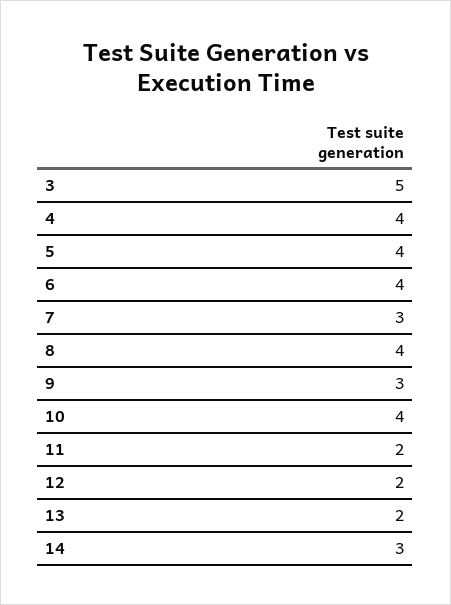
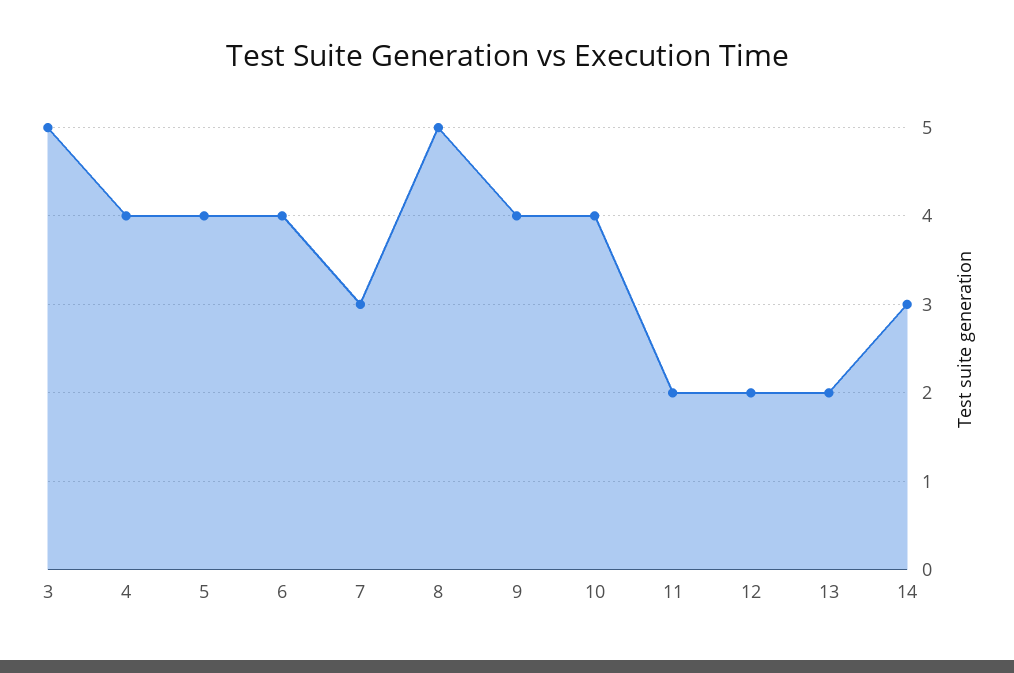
8: 4 -> 5
9: 3 -> 4

